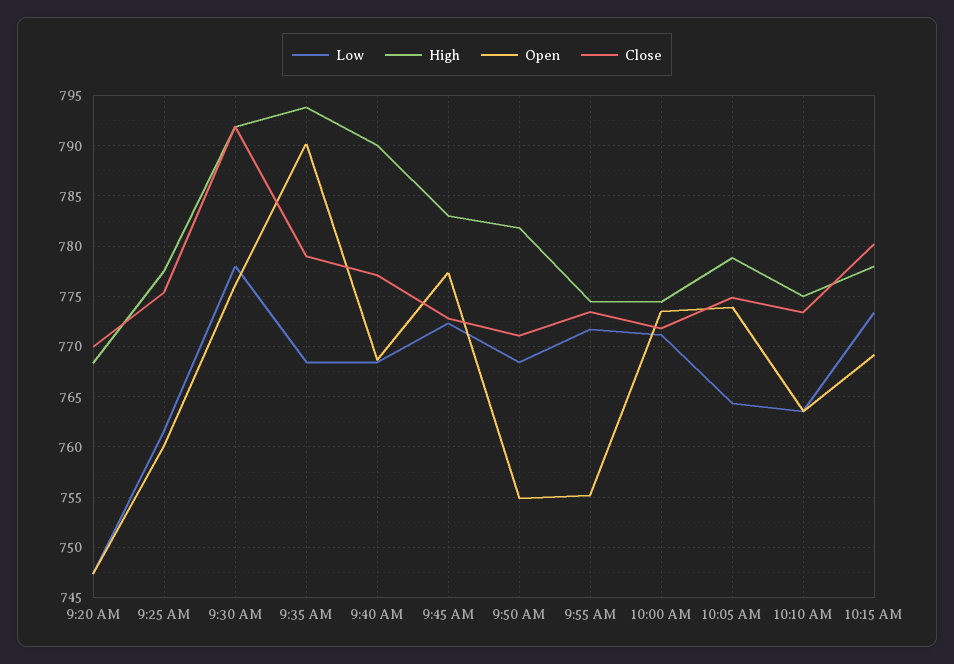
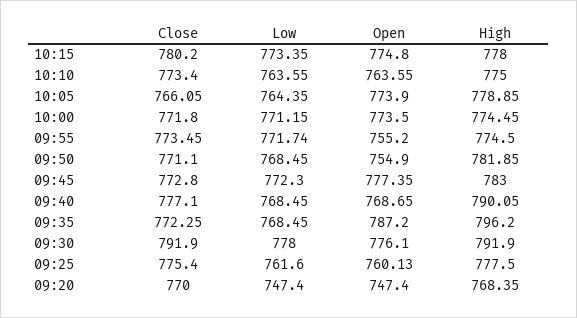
High, 9:35 AM: 794 -> 796.2
Open, 9:35 AM: 790 -> 787.2
Close, 9:35 AM: 779 -> 772.25
Close, 10:05 AM: 775 -> 766.05
Open, 10:15 AM: 769 -> 774.8

